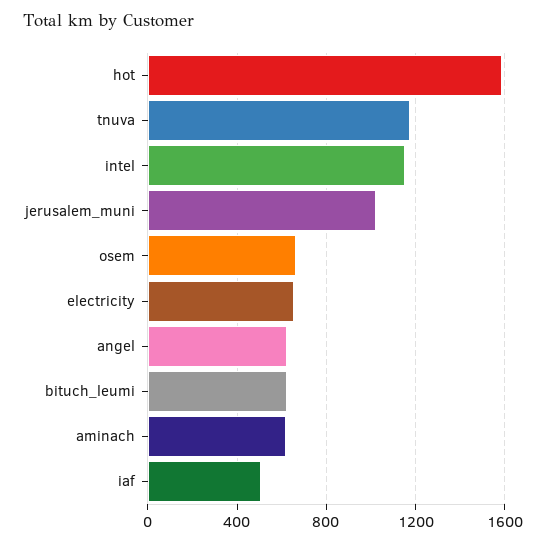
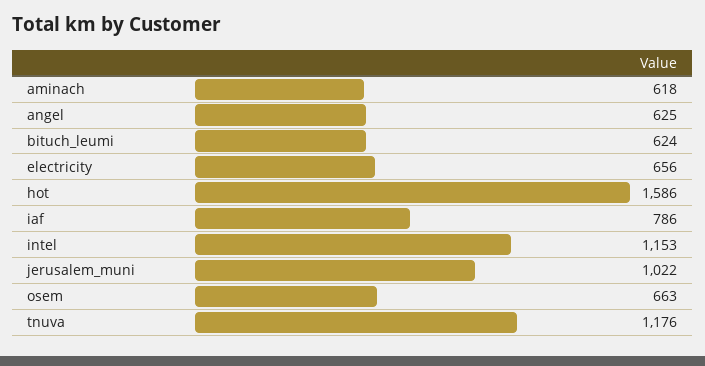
iaf: 500 -> 786

